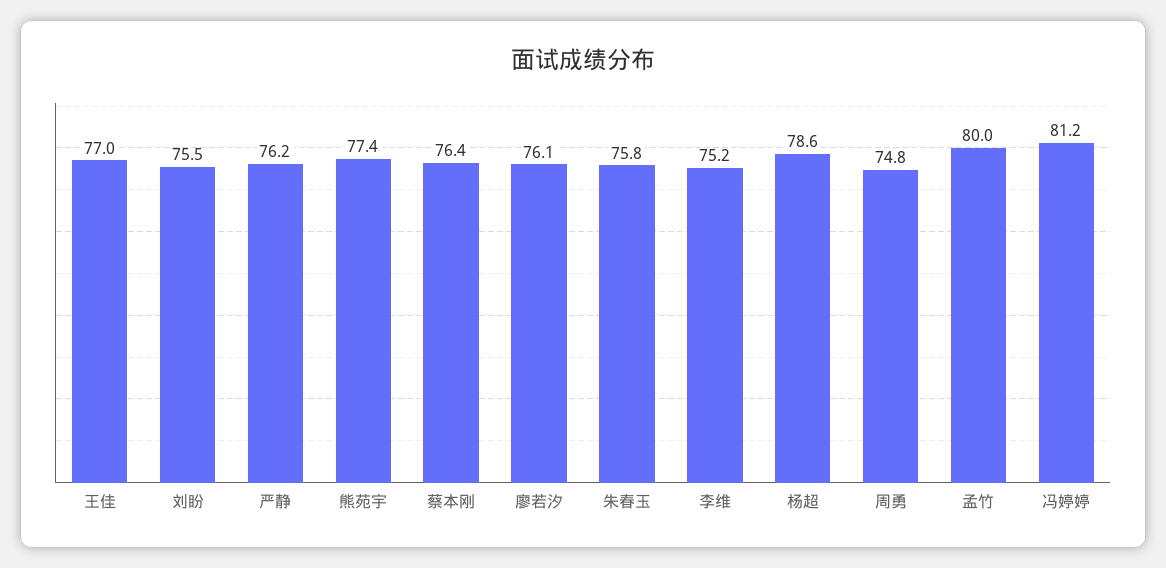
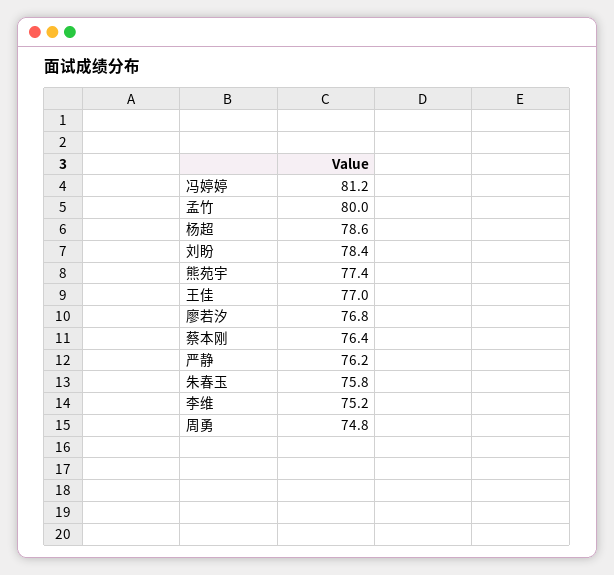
刘盼: 75.5 -> 78.4
廖若汐: 76.1 -> 76.8

